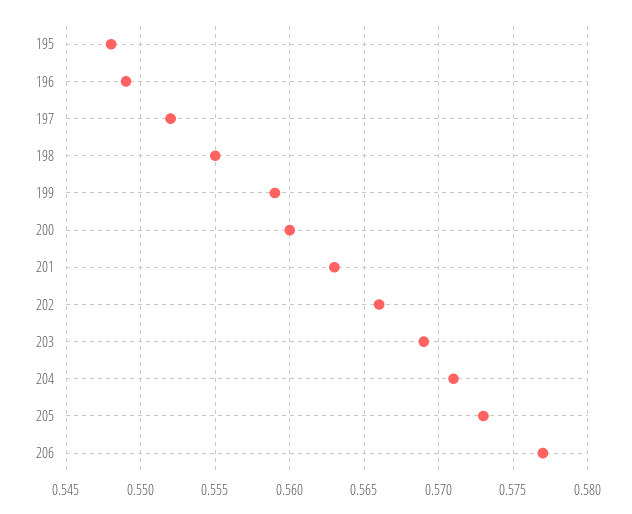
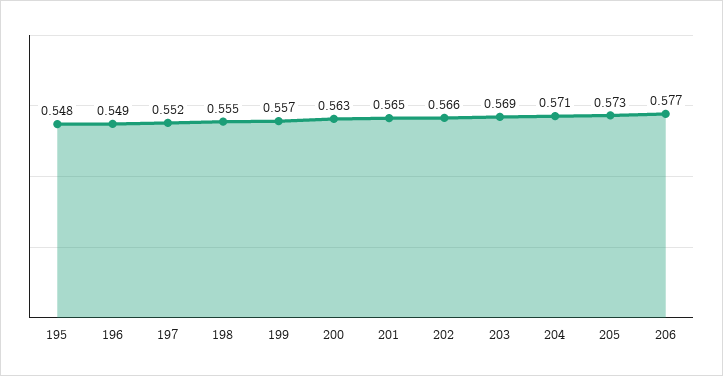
199: 0.559 -> 0.557
200: 0.56 -> 0.563
201: 0.563 -> 0.565

